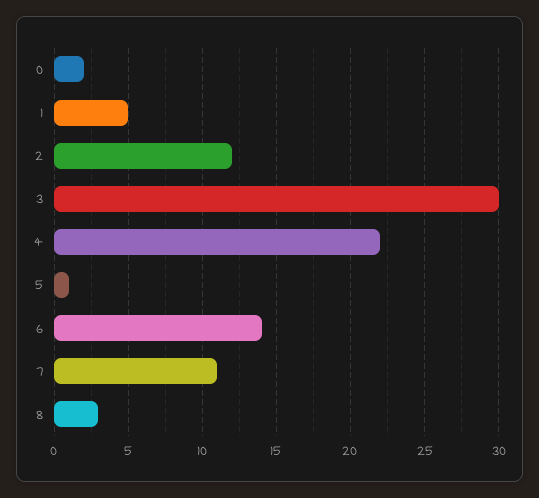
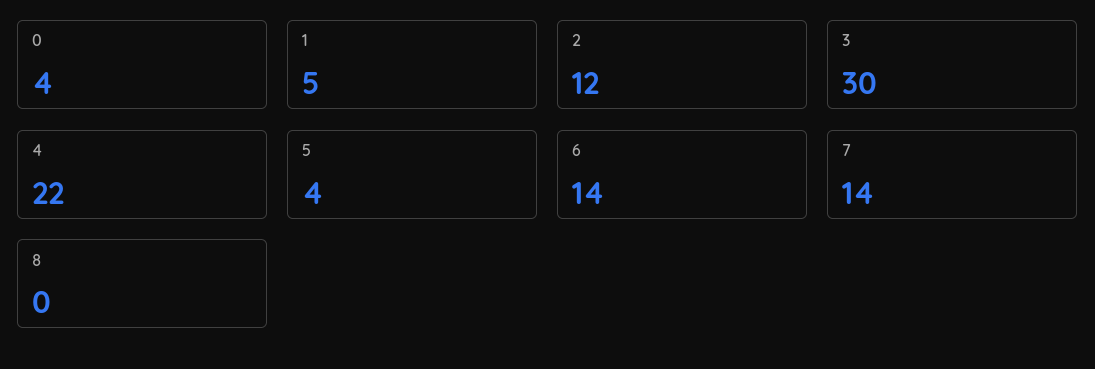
0: 2 -> 4
5: 1 -> 4
7: 11 -> 14
8: 3 -> 0

